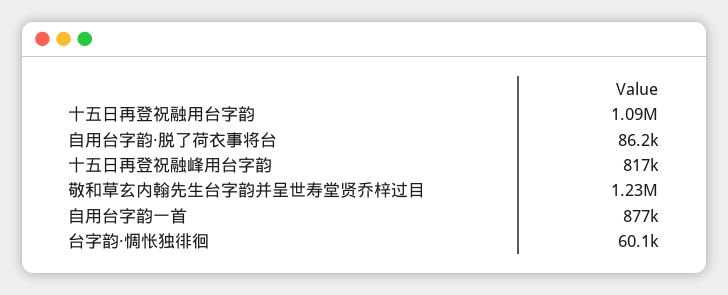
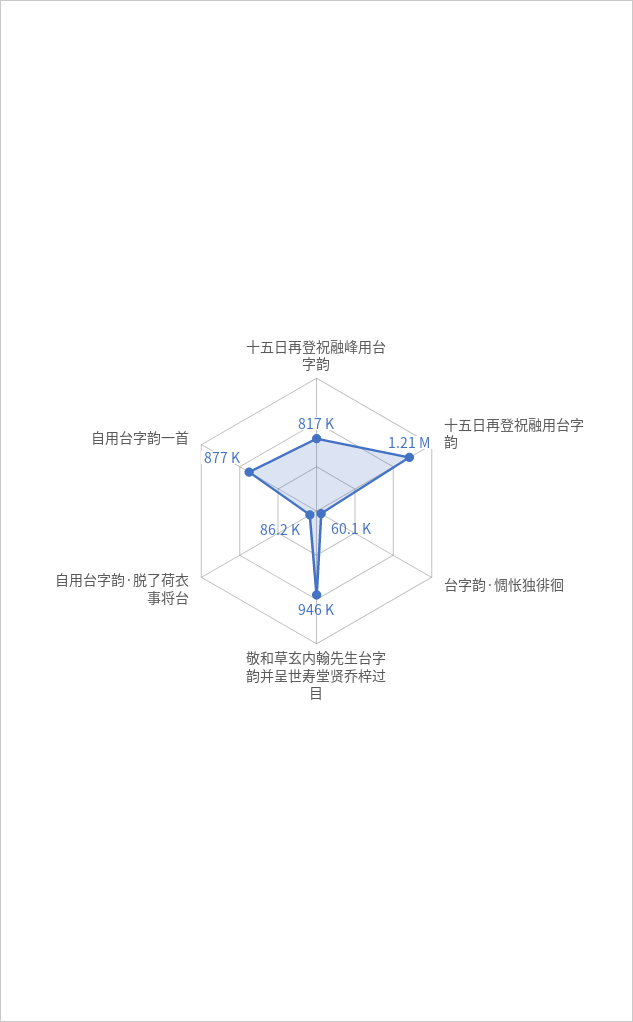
十五日再登祝融用台字韵: 1090000 -> 1210000
敬和草玄内翰先生台字韵并呈世寿堂贤乔梓过目: 1230000 -> 946000

